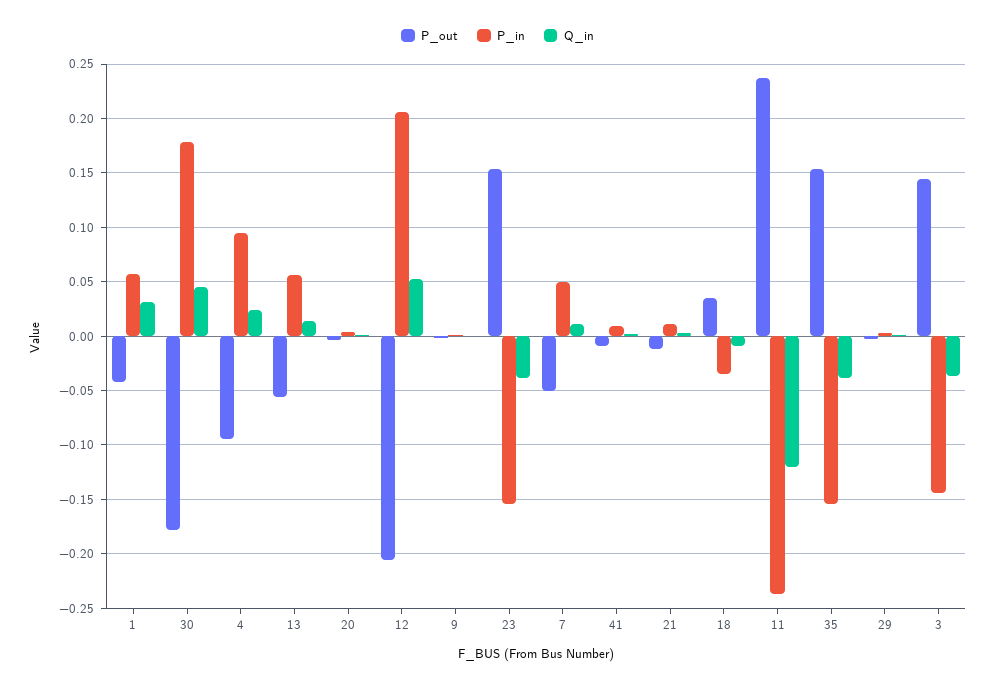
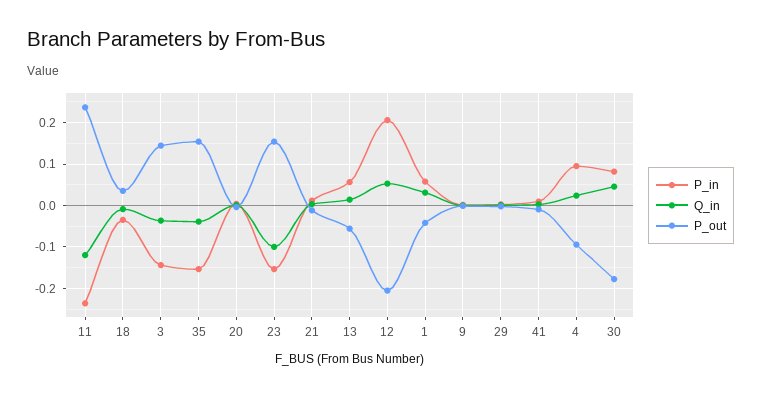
P_in, 30: 0.18 -> 0.08
Q_in, 23: -0.04 -> -0.1
P_out, 7: -0.05 -> none
P_in, 7: 0.05 -> none
Q_in, 7: 0.01 -> none

